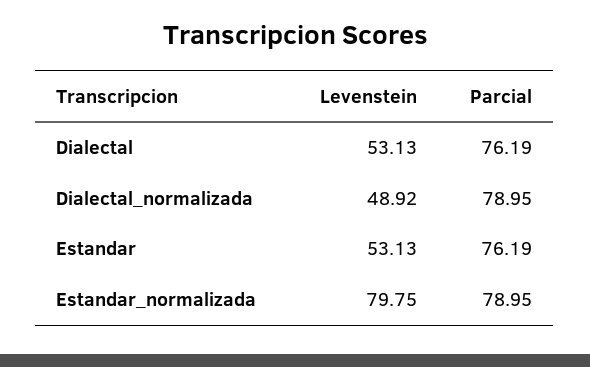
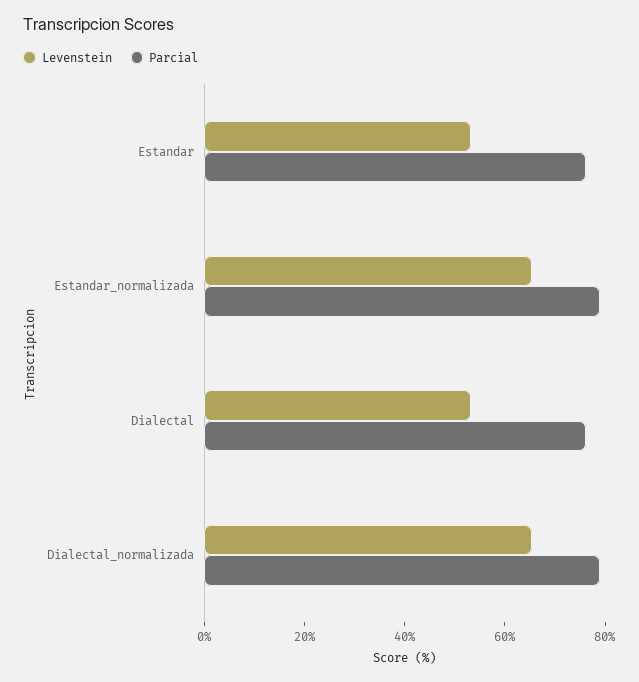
Levenstein, Dialectal_normalizada: 48.92 -> 65
Levenstein, Estandar_normalizada: 79.75 -> 65

